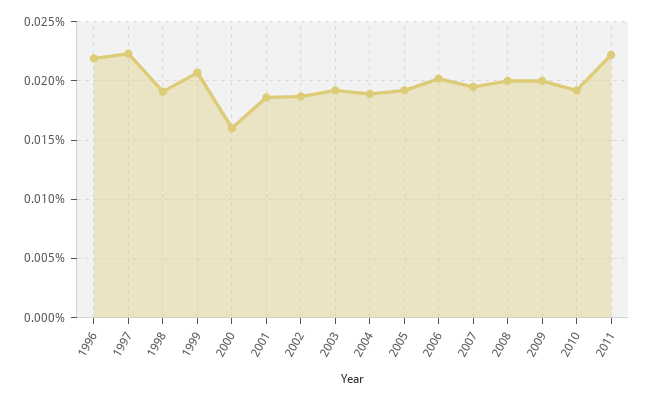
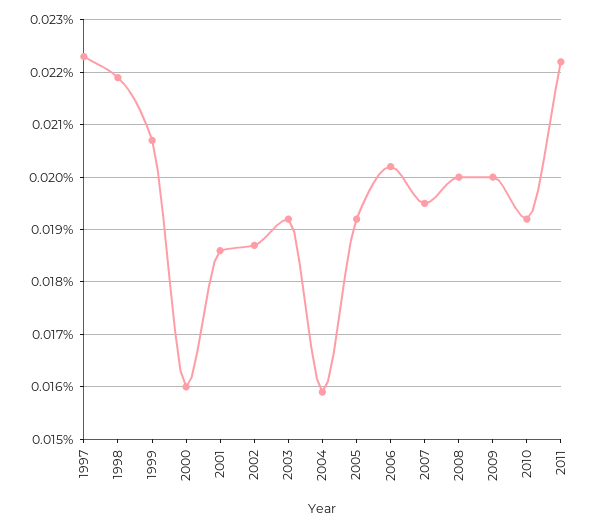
1996: 0.022 -> none
1998: 0.019 -> 0.022
2004: 0.019 -> 0.016

